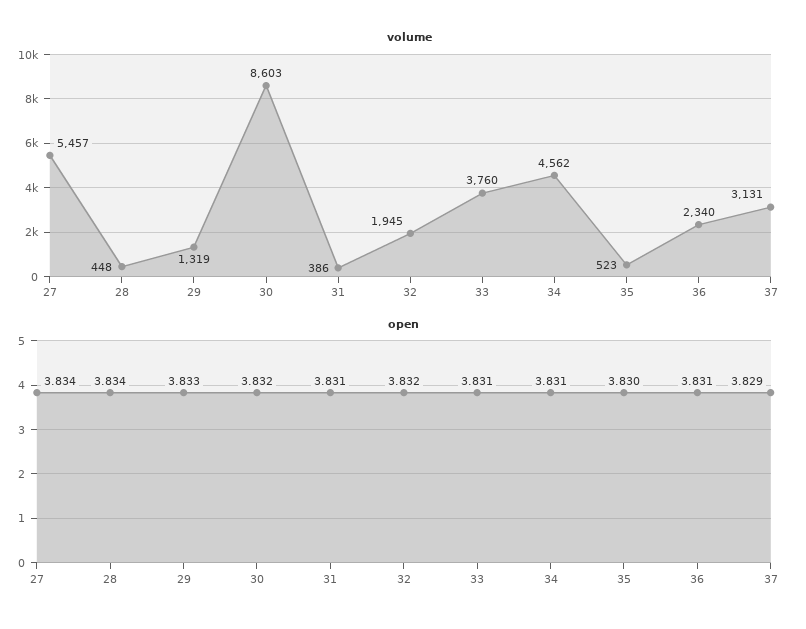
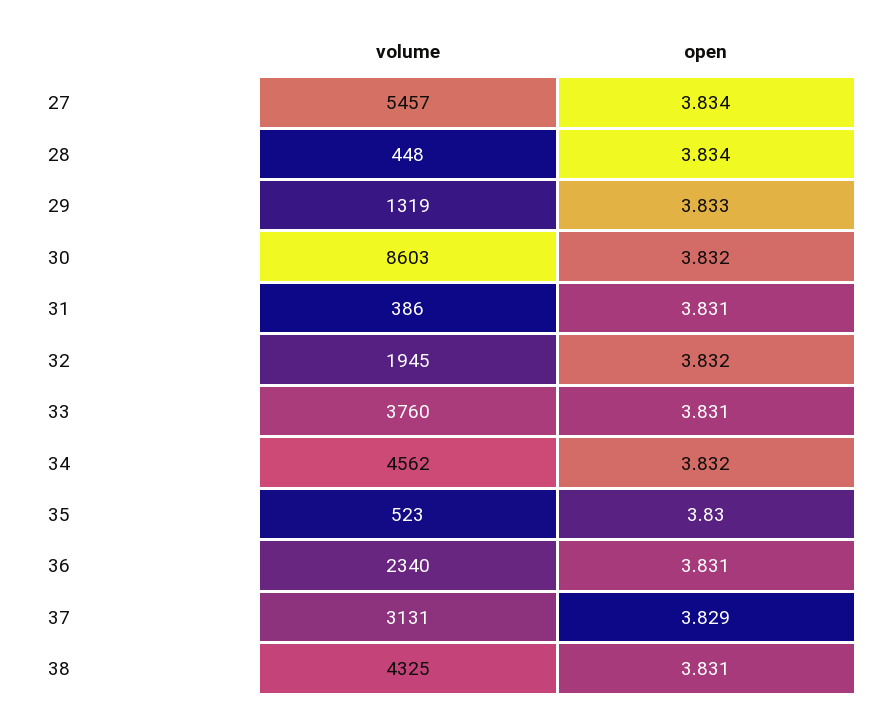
open, 34: 3.831 -> 3.832
volume, 38: none -> 4325
open, 38: none -> 3.831

